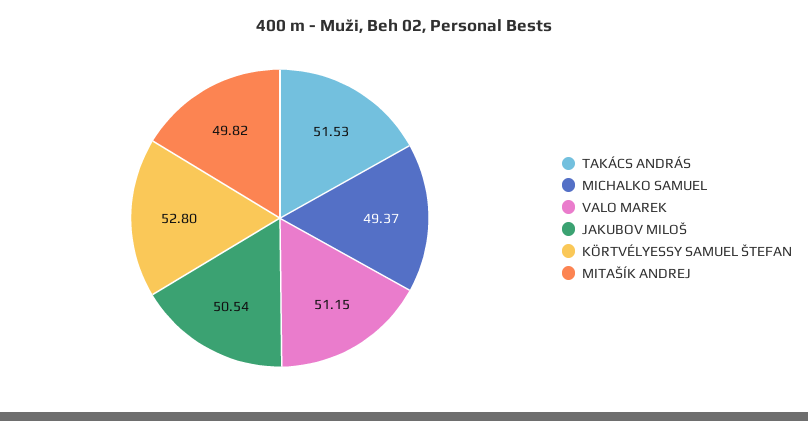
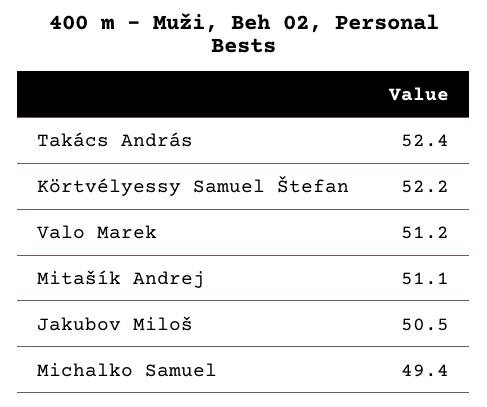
TAKÁCS ANDRÁS: 51.53 -> 52.4
KÖRTVÉLYESSY SAMUEL ŠTEFAN: 52.8 -> 52.2
MITAŠÍK ANDREJ: 49.82 -> 51.1

